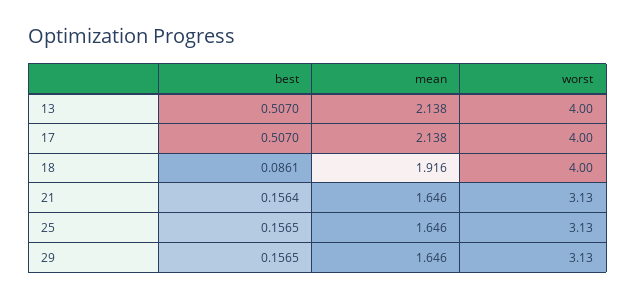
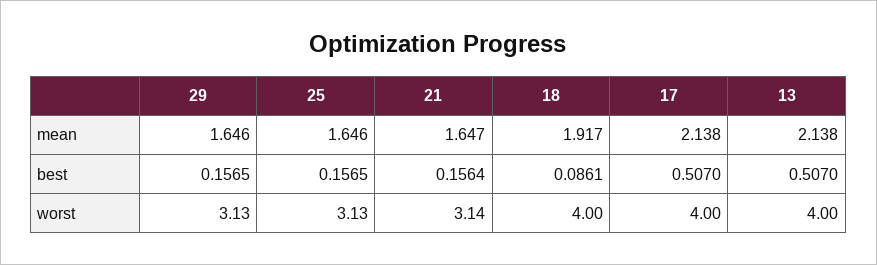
mean, 18: 1.916 -> 1.917
mean, 21: 1.646 -> 1.647
worst, 21: 3.13 -> 3.14

